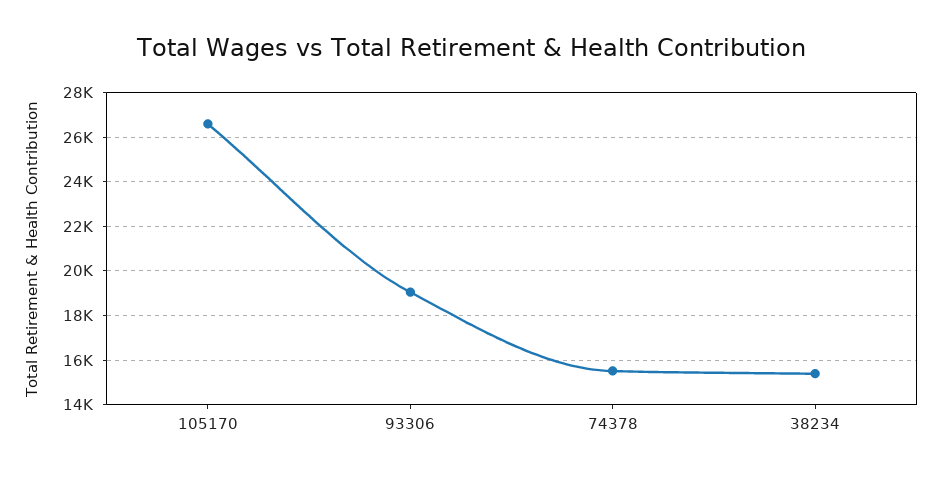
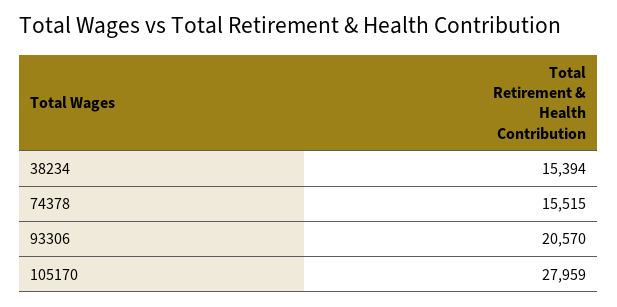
105170: 26500 -> 27959
93306: 19000 -> 20570

